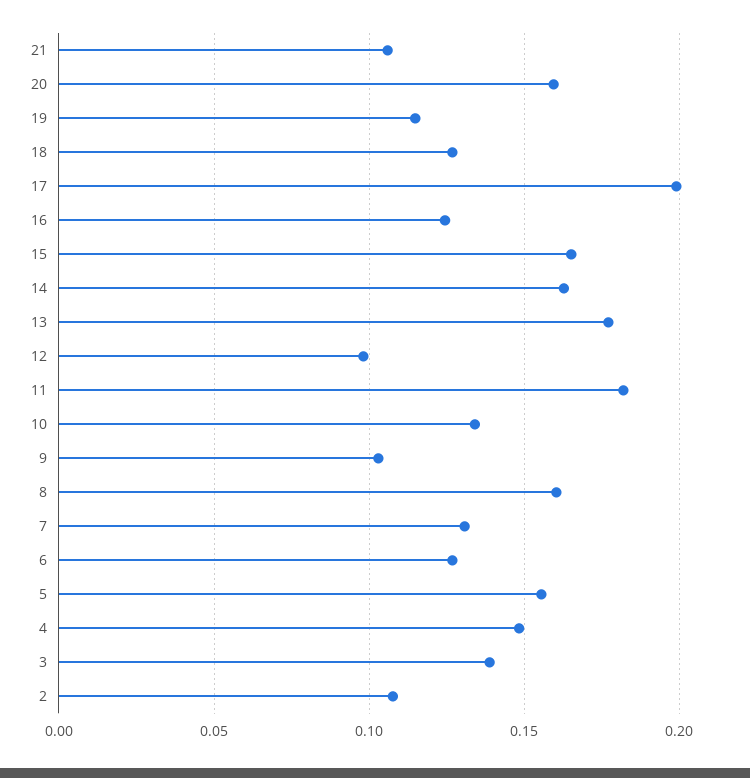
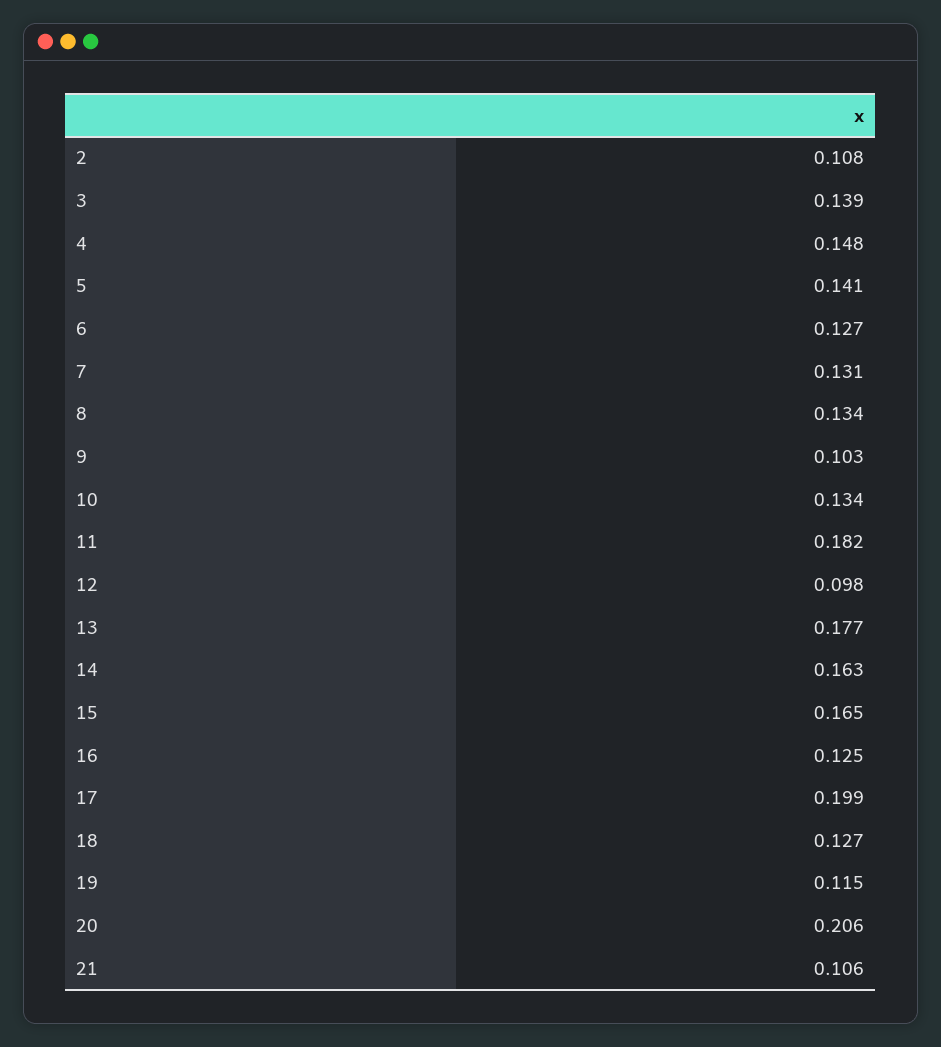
20: 0.16 -> 0.206
8: 0.16 -> 0.134
5: 0.155 -> 0.141

